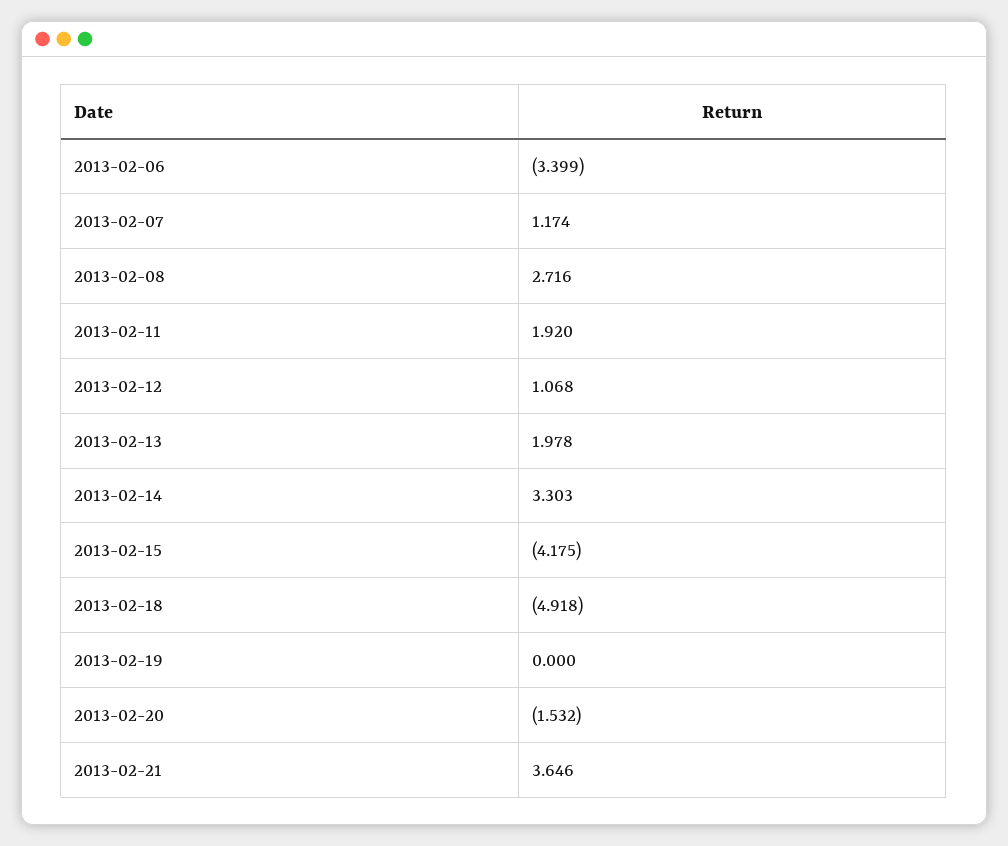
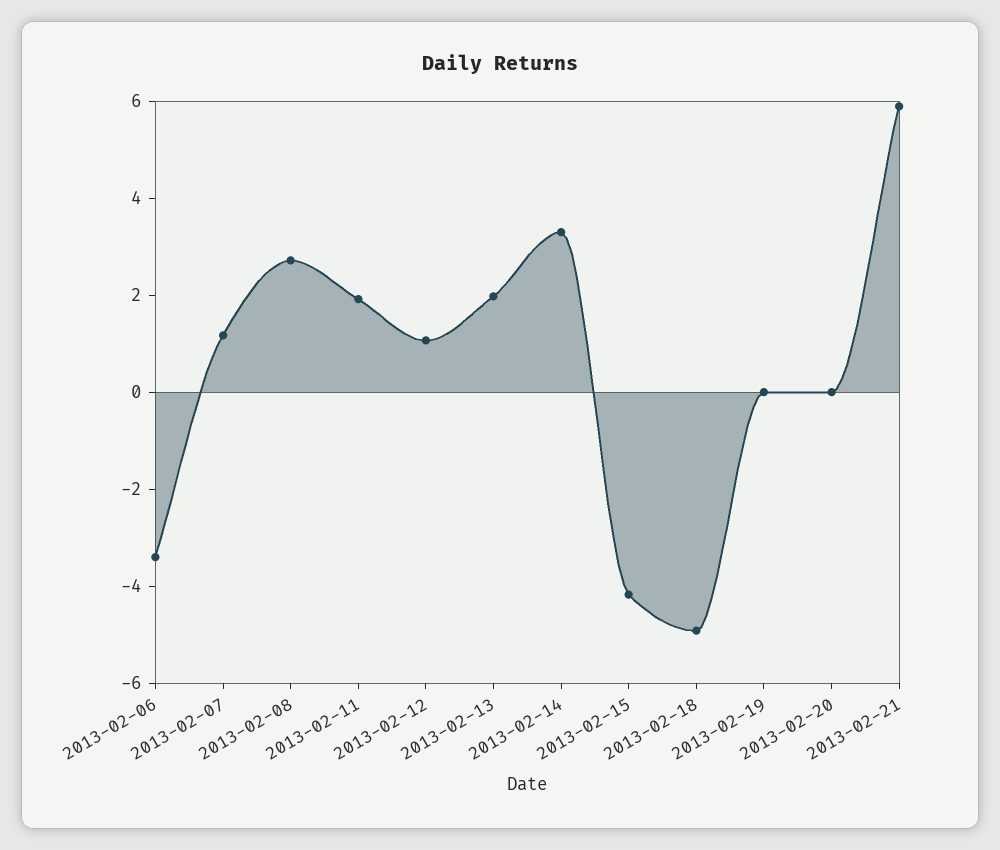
2013-02-20: -1.532 -> 0
2013-02-21: 3.646 -> 6

